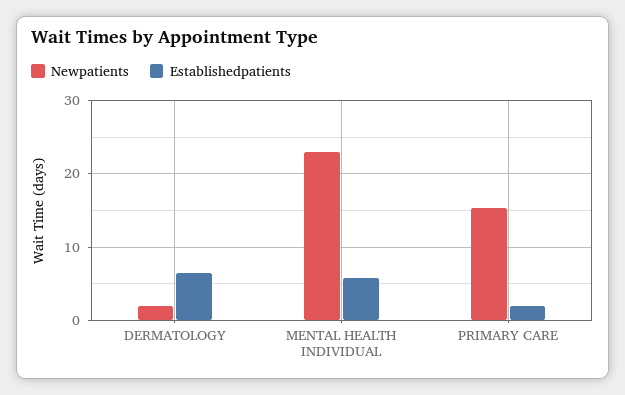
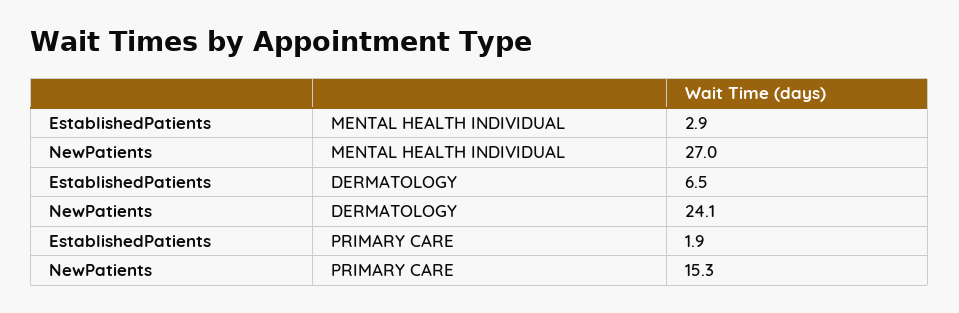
Newpatients, DERMATOLOGY: 2 -> 24.1
Newpatients, MENTAL HEALTH INDIVIDUAL: 23 -> 27
Establishedpatients, MENTAL HEALTH INDIVIDUAL: 6 -> 2.9

